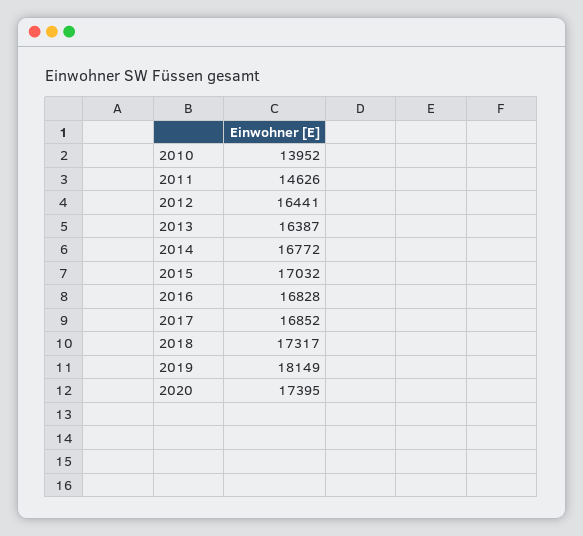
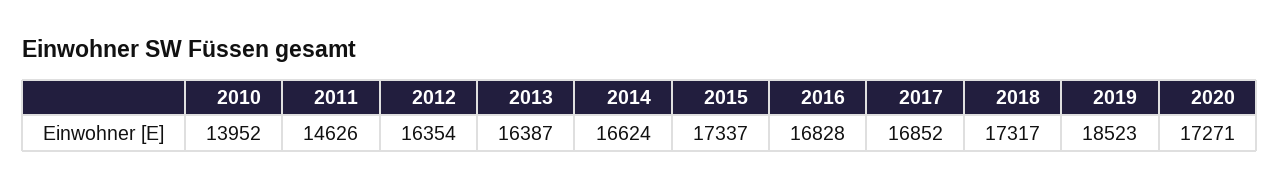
2012: 16441 -> 16354
2014: 16772 -> 16624
2015: 17032 -> 17337
2019: 18149 -> 18523
2020: 17395 -> 17271

